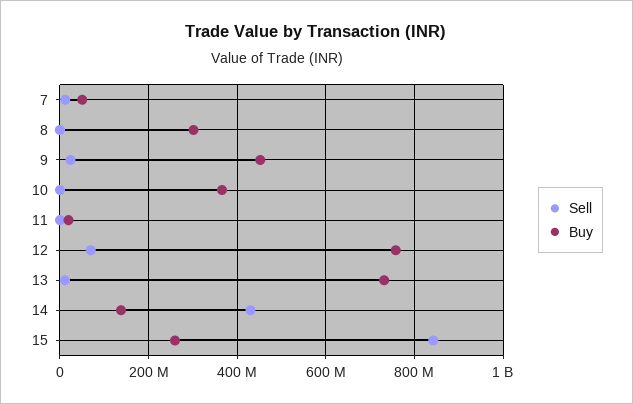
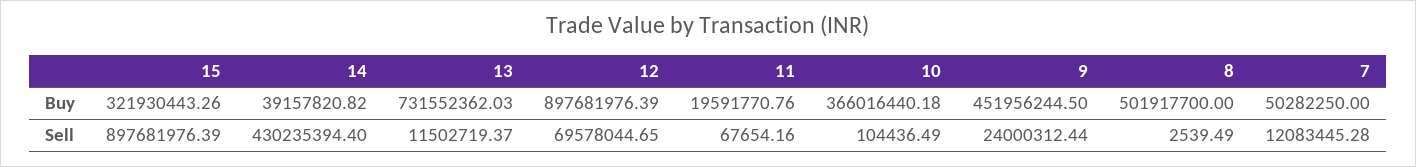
Buy, 8: 300000000 -> 501917700
Buy, 12: 760000000 -> 897681976.39
Buy, 14: 140000000 -> 39157820.82
Sell, 15: 840000000 -> 897681976.39
Buy, 15: 260000000 -> 321930443.26

